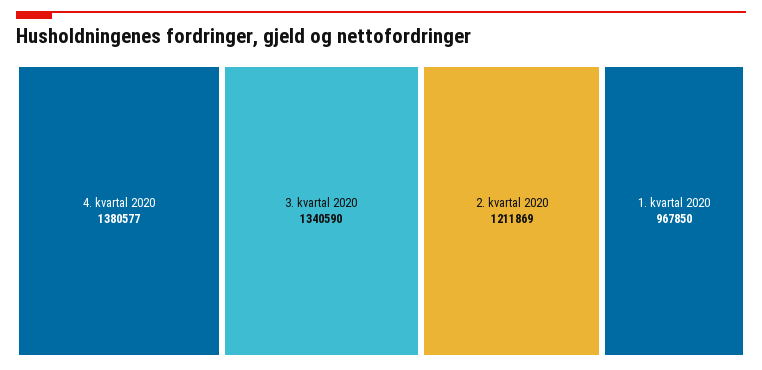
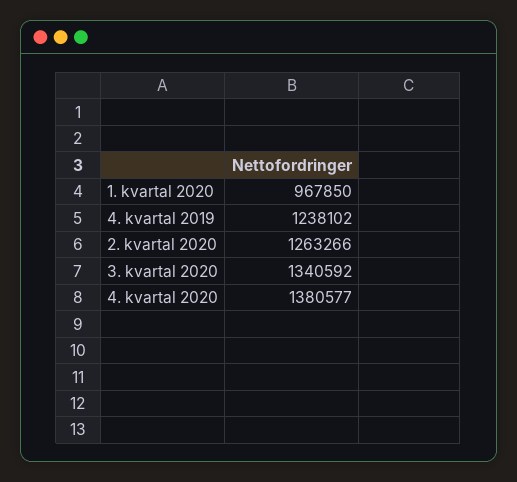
3. kvartal 2020: 1340590 -> 1340592
2. kvartal 2020: 1211869 -> 1263266
4. kvartal 2019: none -> 1238102

